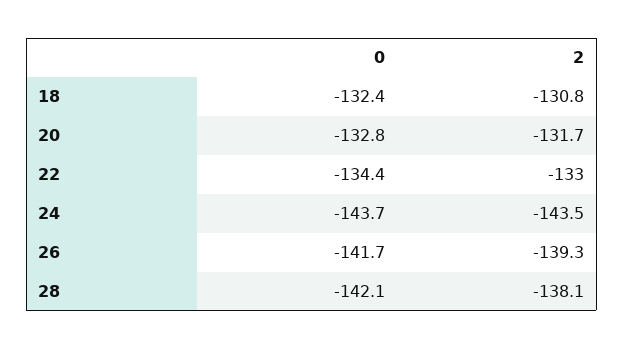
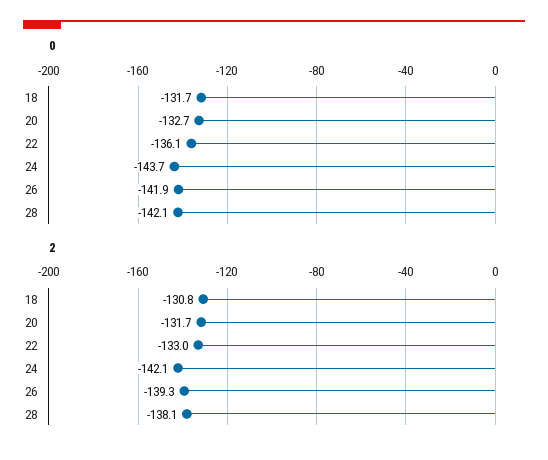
0, 18: -132.4 -> -131.7
0, 20: -132.8 -> -132.7
0, 22: -134.4 -> -136.1
2, 24: -143.5 -> -142.1
0, 26: -141.7 -> -141.9

